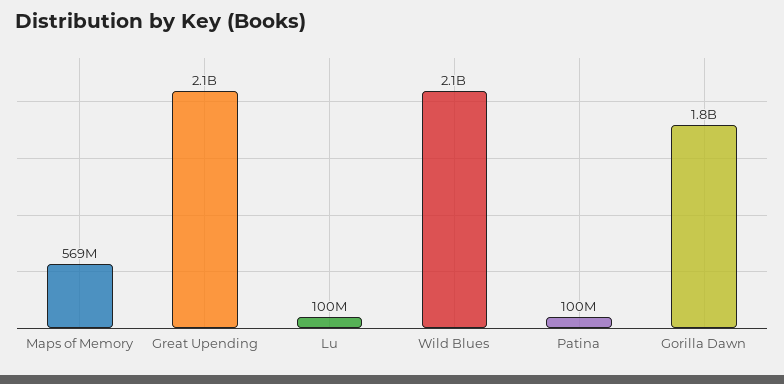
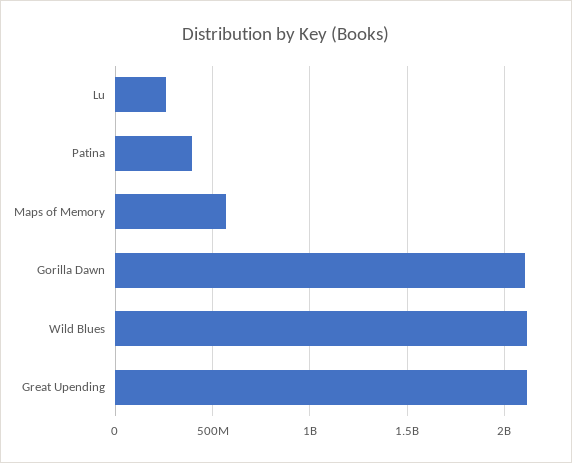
Lu: 100000000 -> 250000000
Patina: 100000000 -> 400000000
Gorilla Dawn: 1800000000 -> 2100000000

